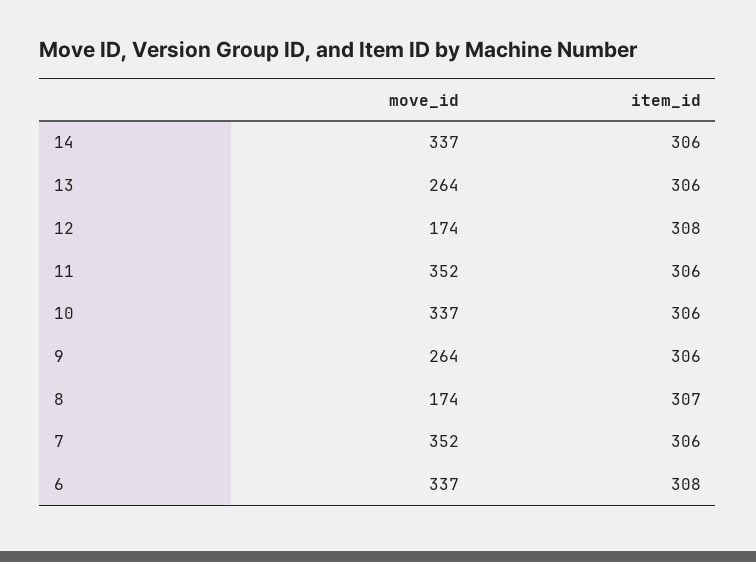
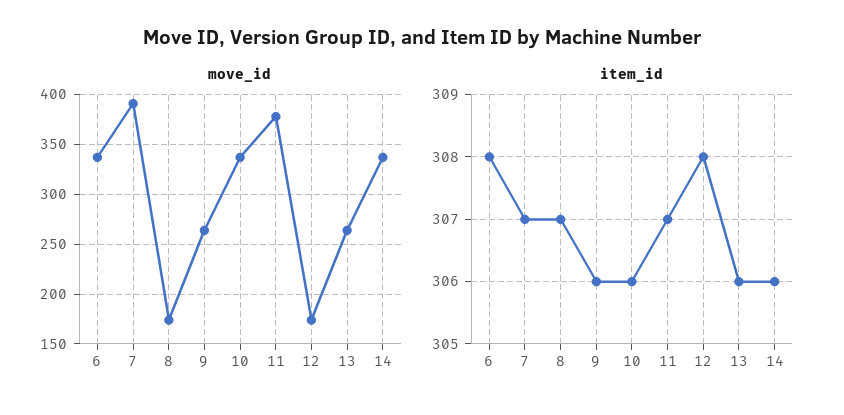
move_id, 11: 352 -> 380
item_id, 11: 306 -> 307
move_id, 7: 352 -> 390
item_id, 7: 306 -> 307

